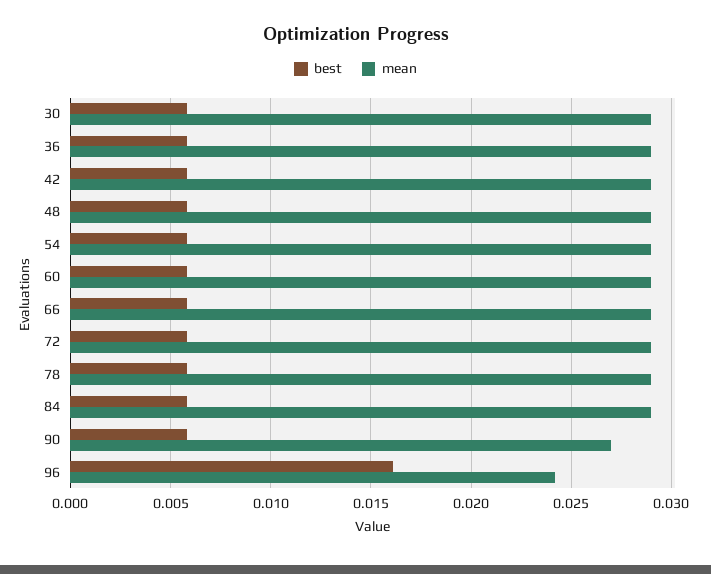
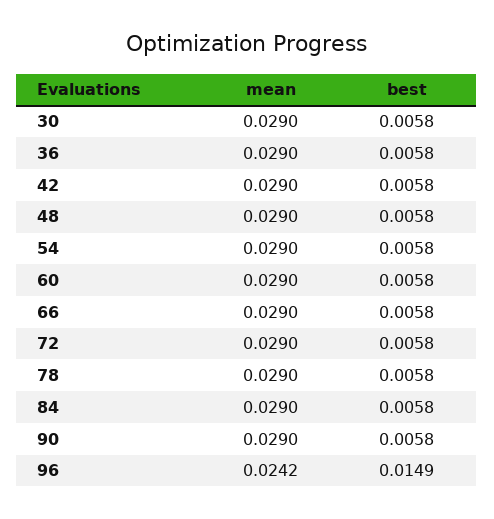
mean, 90: 0.027 -> 0.029
best, 96: 0.016 -> 0.0149

